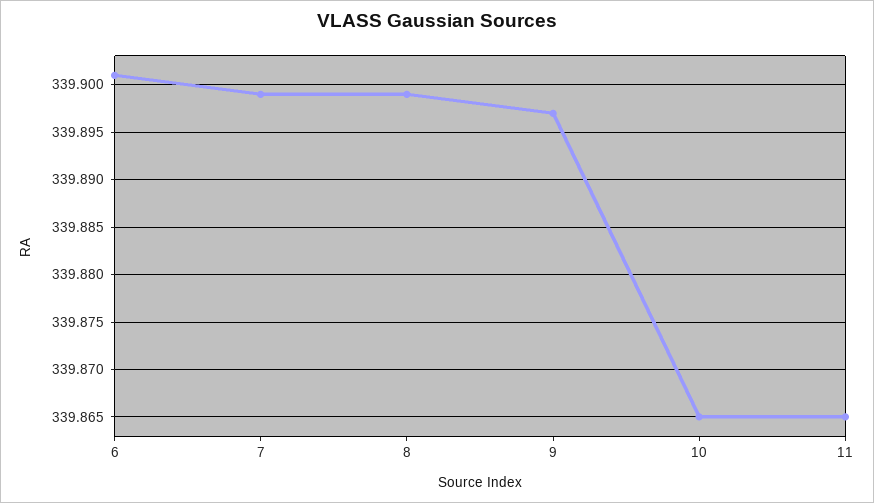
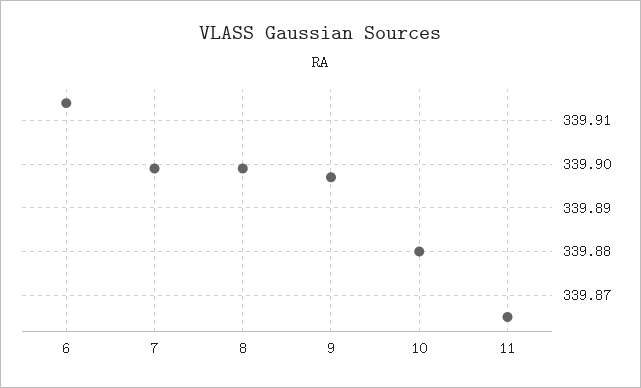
6: 339.901 -> 339.915
10: 339.865 -> 339.88

